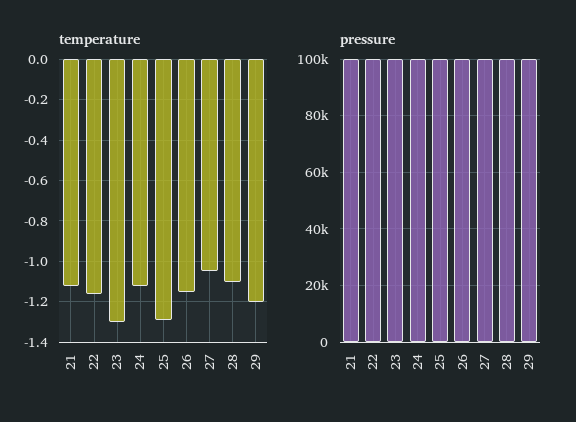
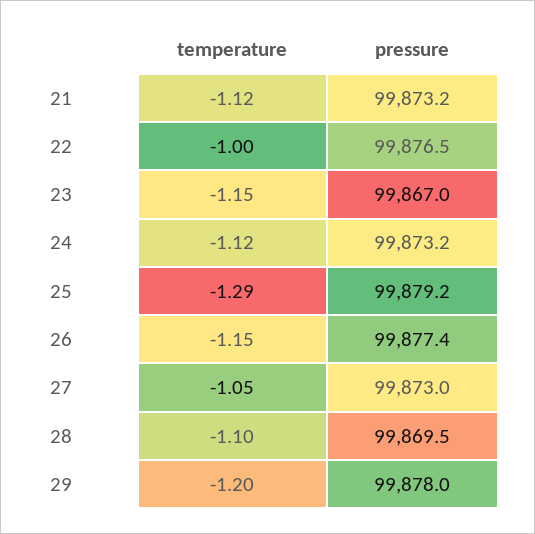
temperature, 22: -1.15 -> -1
temperature, 23: -1.3 -> -1.15

